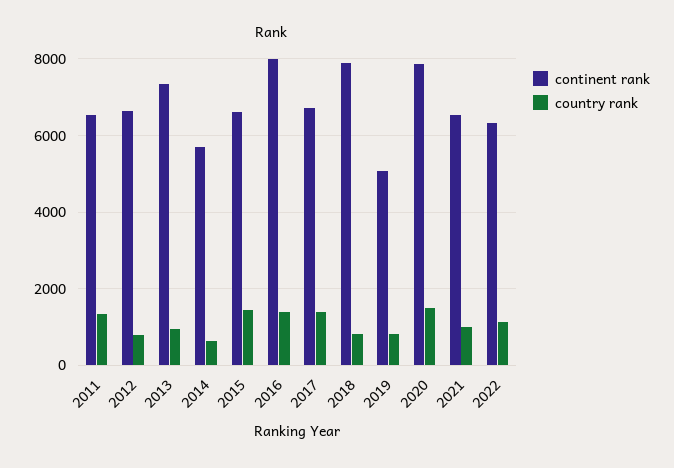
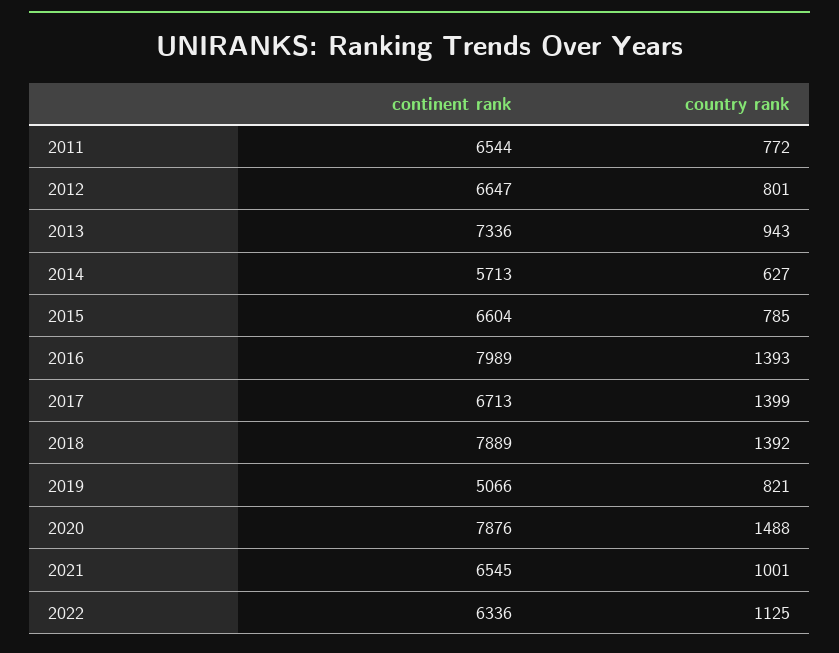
country rank, 2011: 1400 -> 772
country rank, 2015: 1400 -> 785
country rank, 2018: 800 -> 1392

